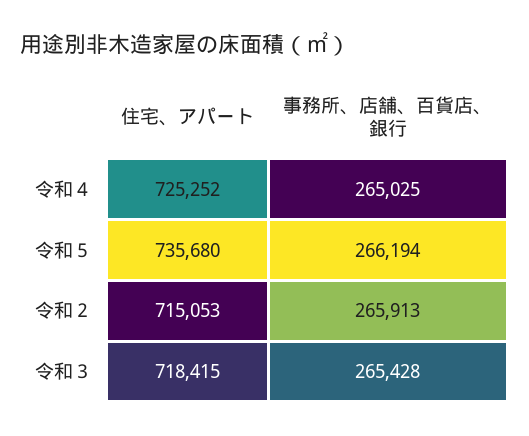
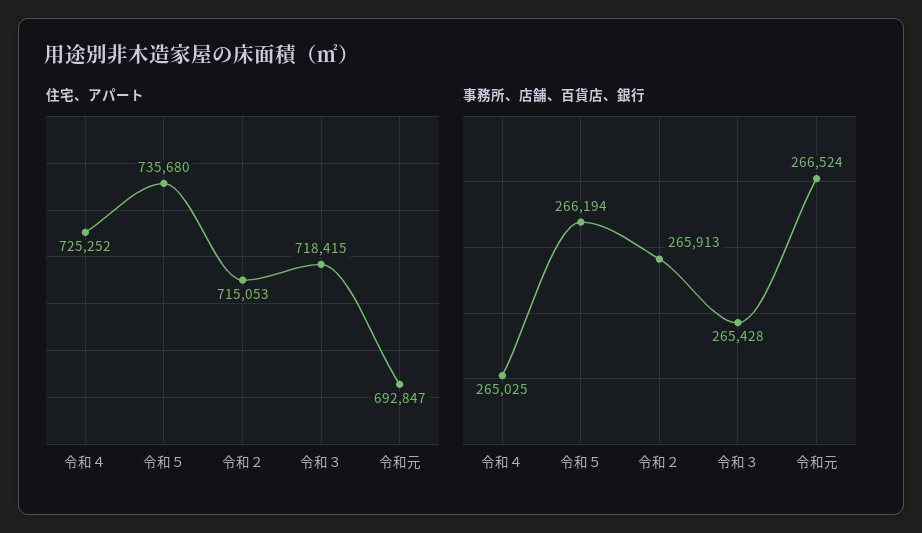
住宅、アパート, 令和元: none -> 692847
事務所、店舗、百貨店、銀行, 令和元: none -> 266524

